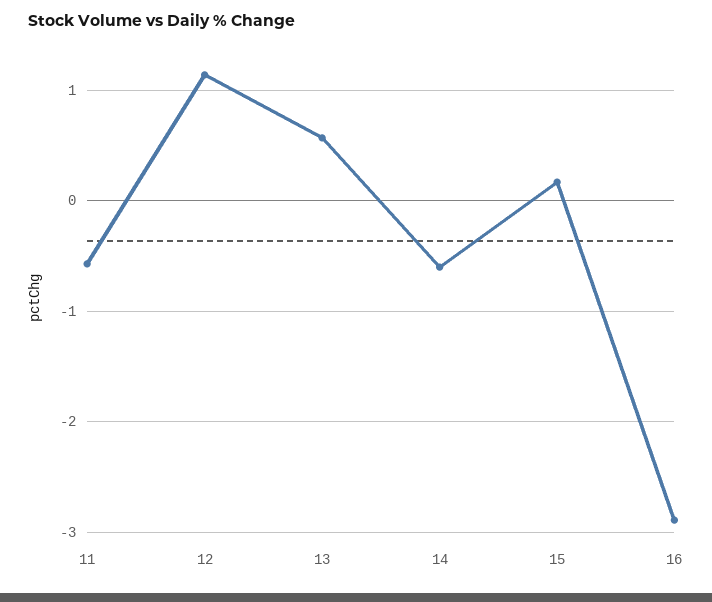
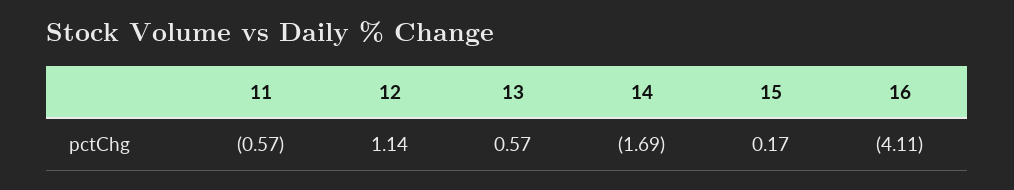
14: -0.6 -> -1.69
16: -2.9 -> -4.11

